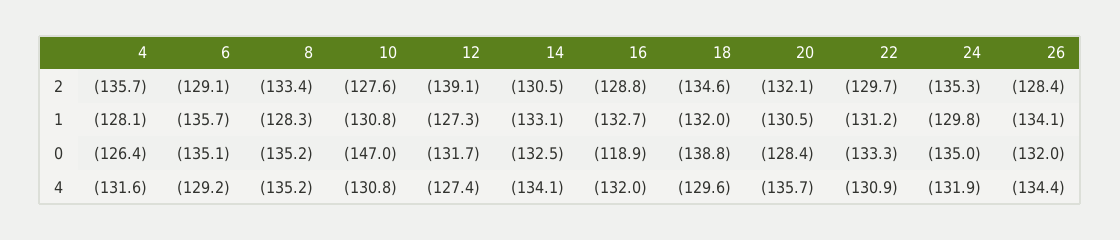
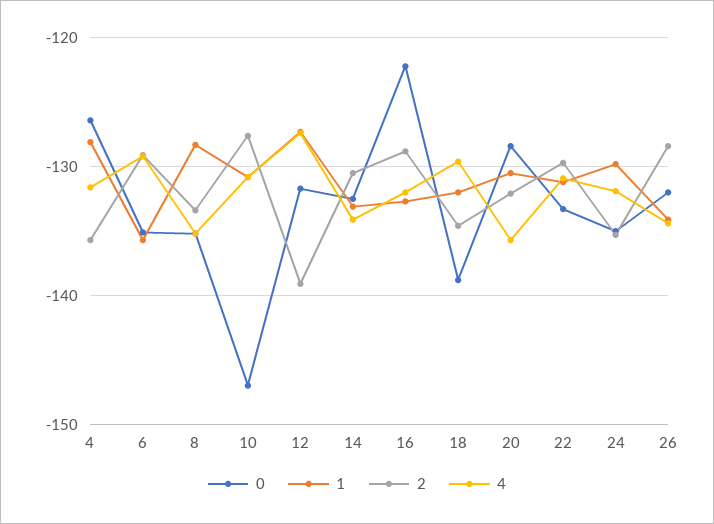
0, 16: -118.9 -> -122

